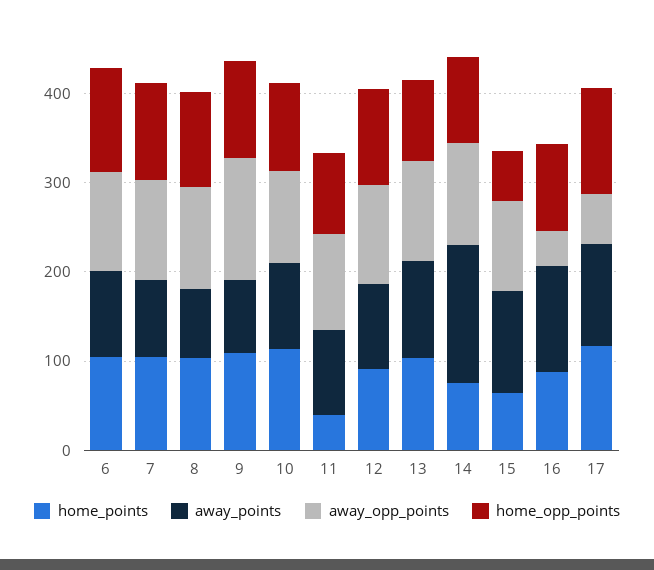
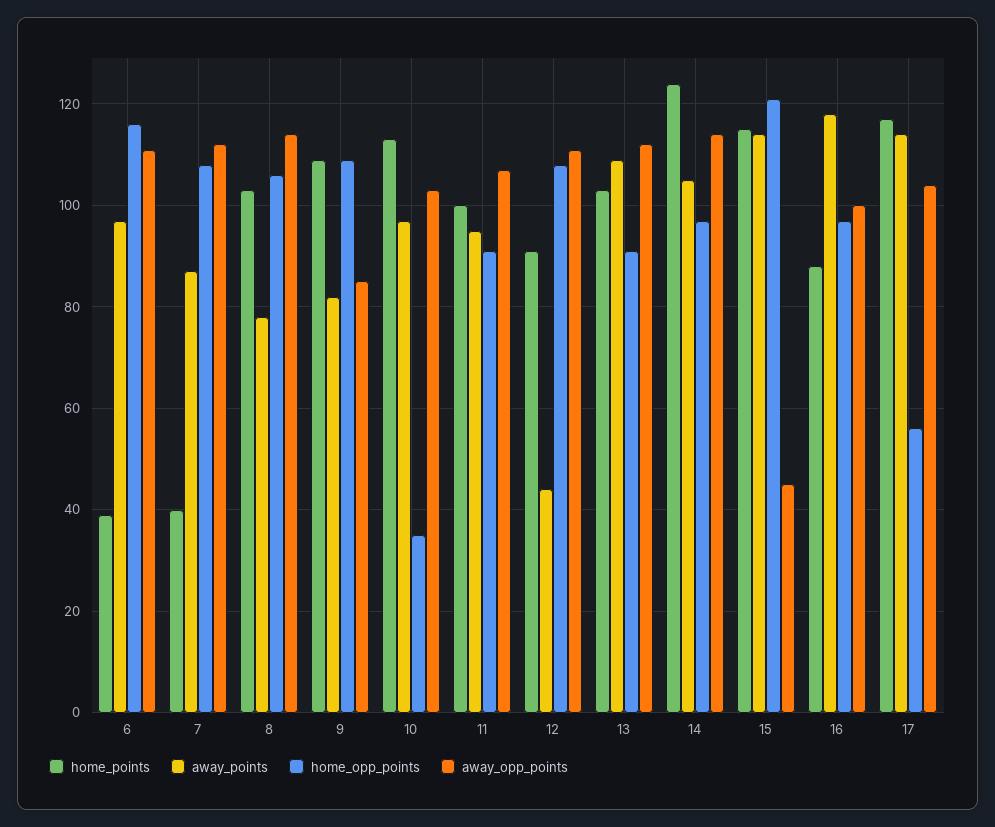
home_points, 6: 100 -> 40
home_points, 7: 100 -> 40
away_opp_points, 9: 140 -> 85
home_opp_points, 10: 100 -> 35
home_points, 11: 40 -> 100
away_points, 12: 100 -> 45
home_points, 14: 80 -> 125
away_points, 14: 160 -> 105
home_points, 15: 60 -> 115
away_opp_points, 15: 100 -> 45
home_opp_points, 15: 60 -> 120
away_opp_points, 16: 40 -> 100
away_opp_points, 17: 60 -> 105
home_opp_points, 17: 120 -> 55

